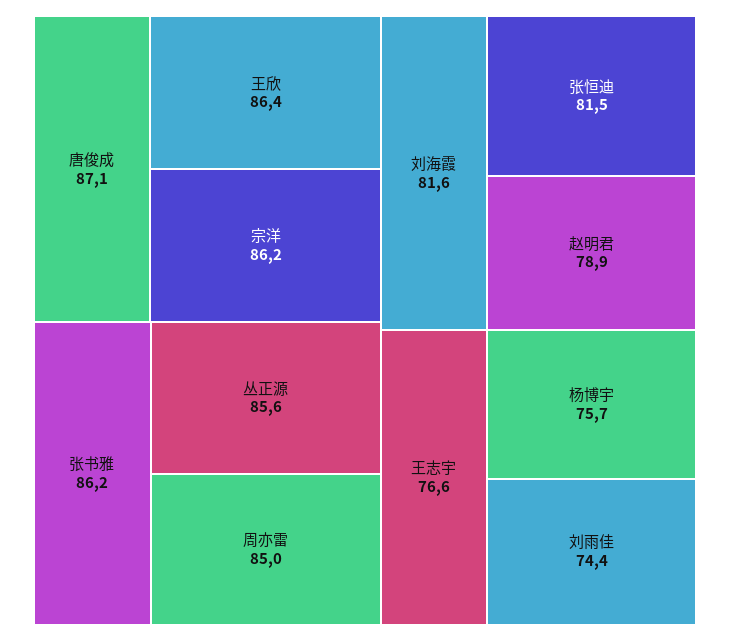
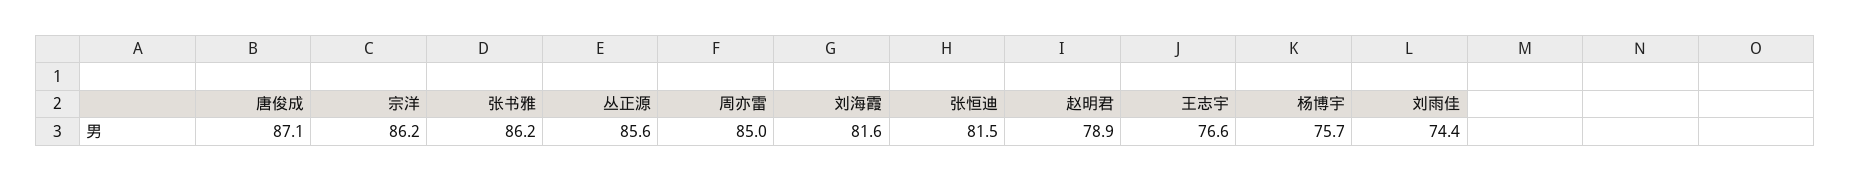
王欣: 86.4 -> none

